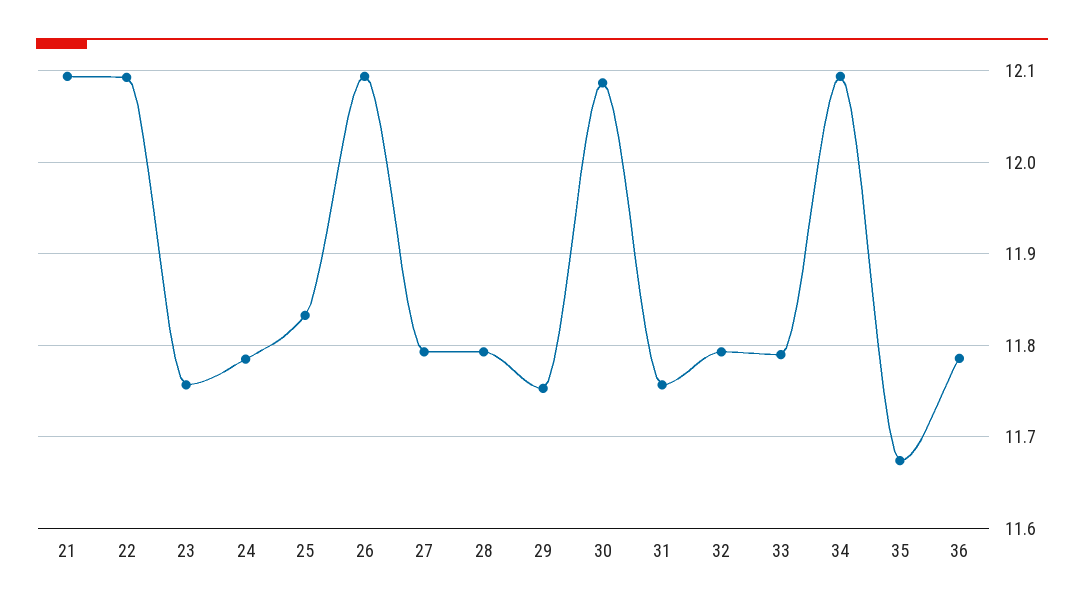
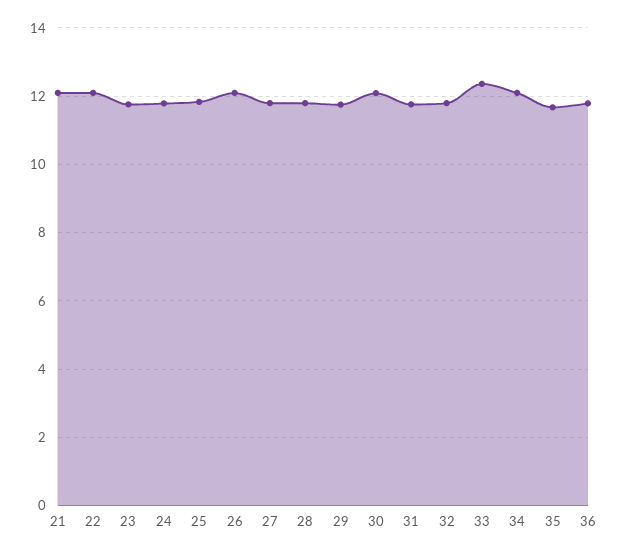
33: 11.79 -> 12.4

